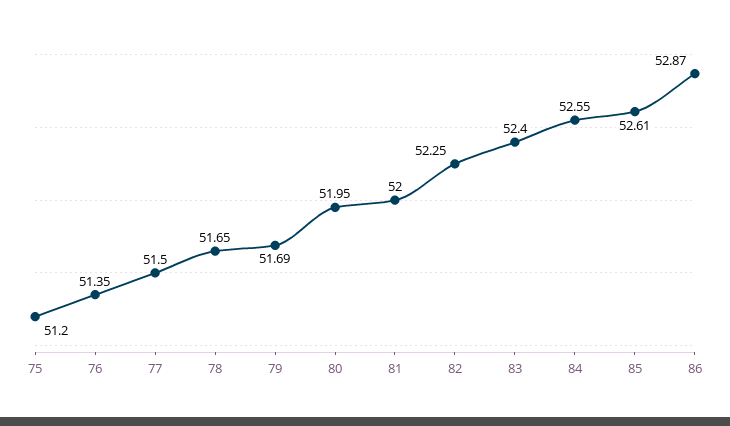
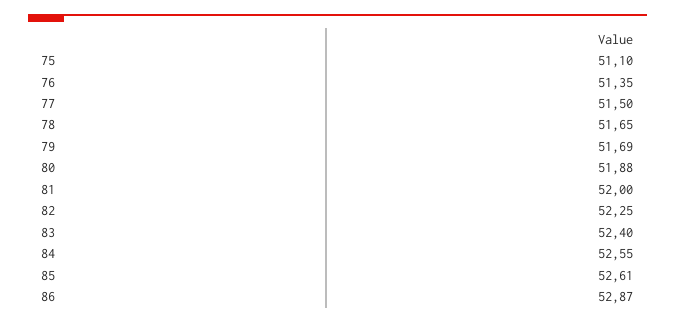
75: 51.2 -> 51.1
80: 51.95 -> 51.88

